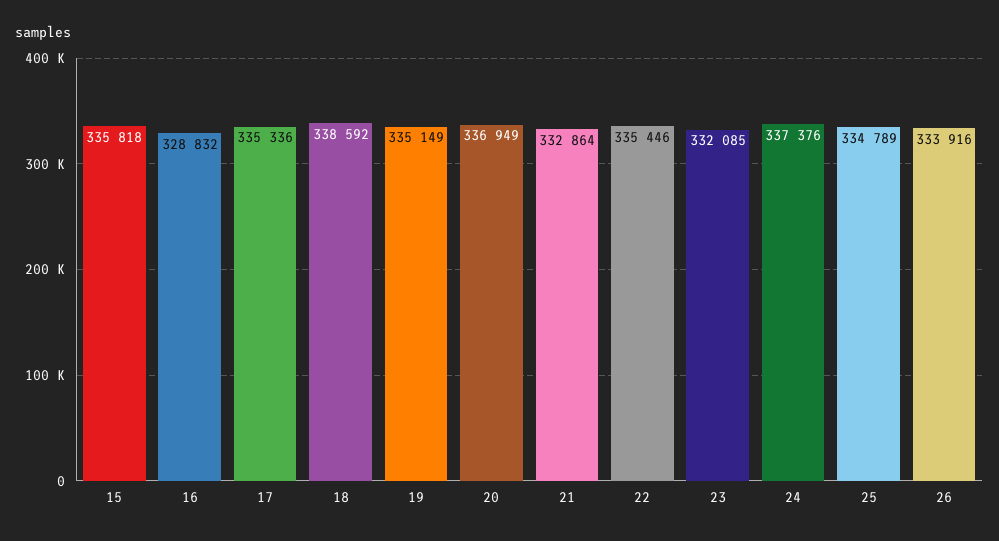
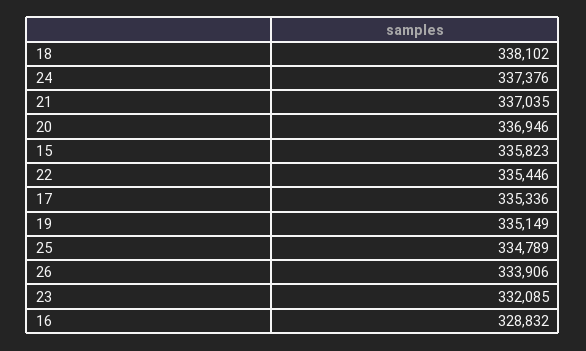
15: 335818 -> 335823
18: 338592 -> 338102
20: 336949 -> 336946
21: 332864 -> 337035
26: 333916 -> 333906

